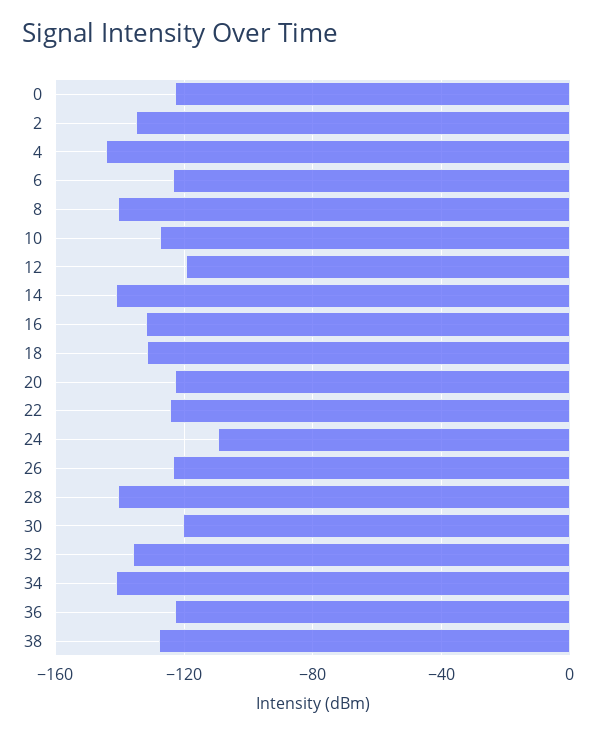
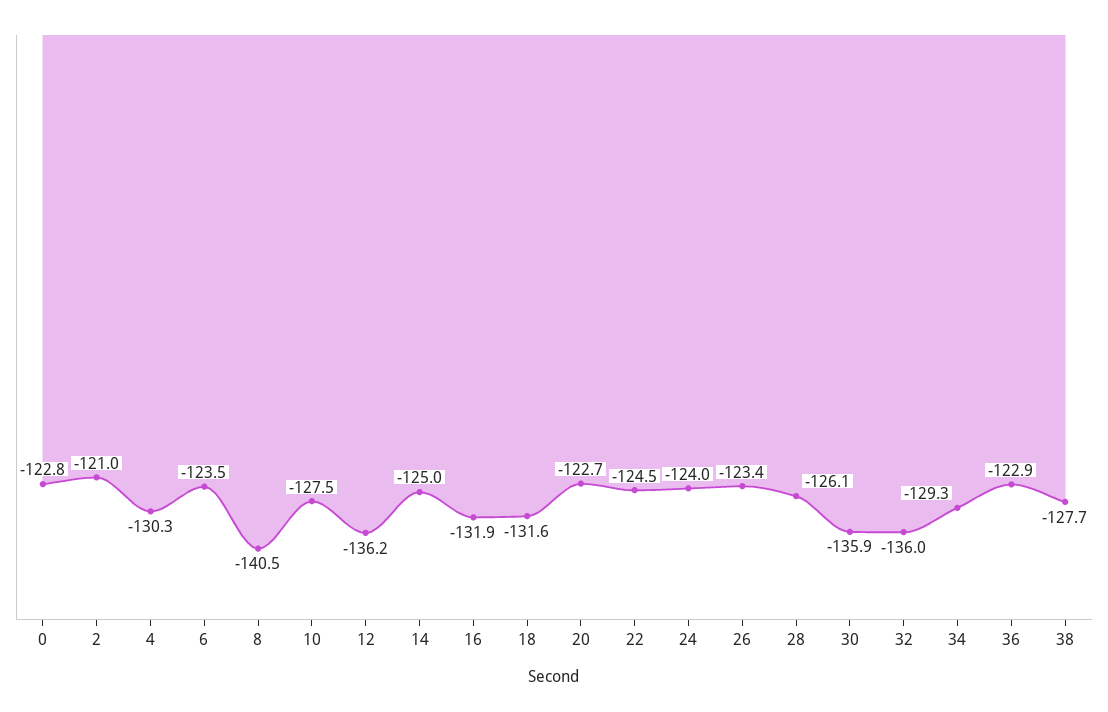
2: -135 -> -121
4: -145 -> -130.3
12: -120 -> -136.2
14: -140 -> -125
24: -110 -> -124
28: -140 -> -126.1
30: -120 -> -135.9
34: -140 -> -129.3

